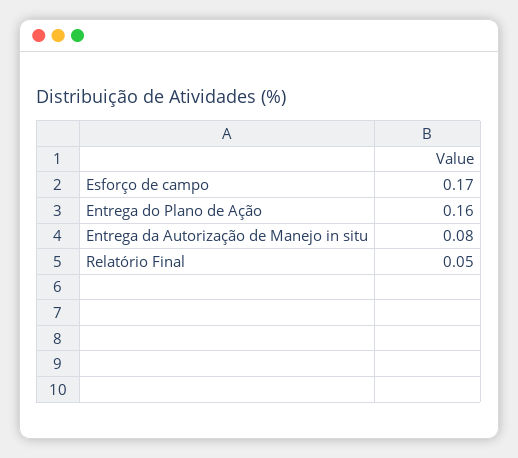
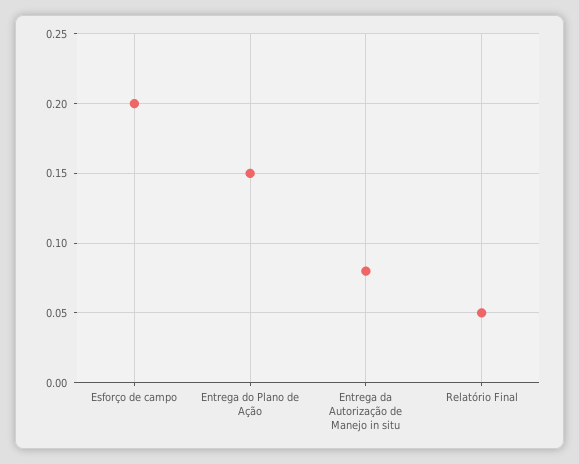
Esforço de campo: 0.17 -> 0.2
Entrega do Plano de Ação: 0.16 -> 0.15

